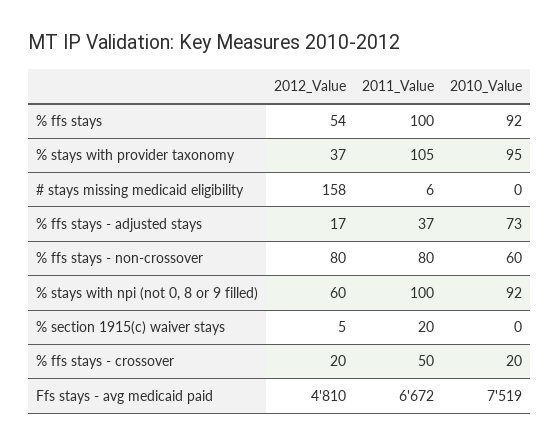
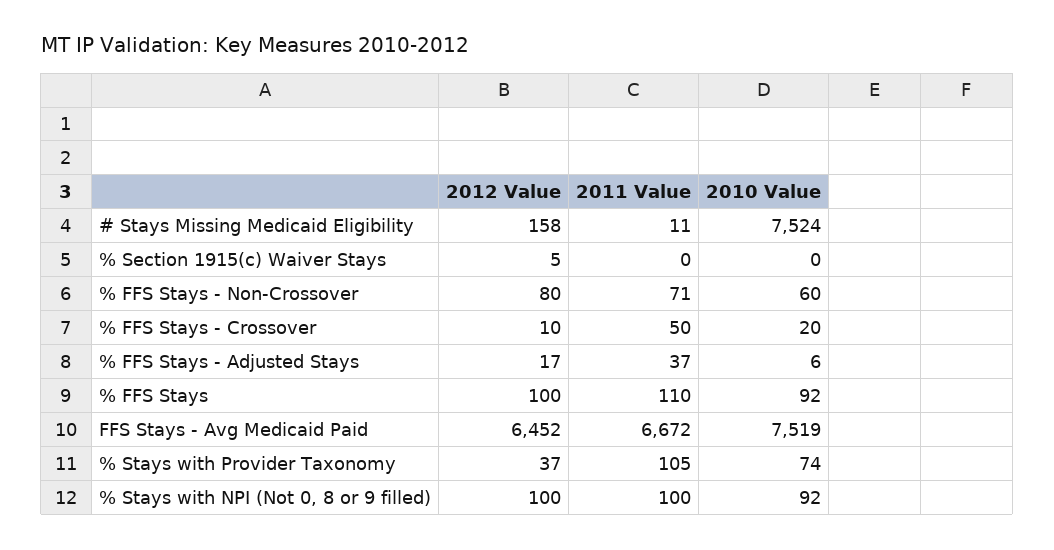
2012_Value, % ffs stays: 54 -> 100
2011_Value, % ffs stays: 100 -> 110
2010_Value, % stays with provider taxonomy: 95 -> 74
2011_Value, # stays missing medicaid eligibility: 6 -> 11
2010_Value, # stays missing medicaid eligibility: 0 -> 7524
2010_Value, % ffs stays - adjusted stays: 73 -> 6
2011_Value, % ffs stays - non-crossover: 80 -> 71
2012_Value, % stays with npi (not 0, 8 or 9 filled): 60 -> 100
2011_Value, % section 1915(c) waiver stays: 20 -> 0
2012_Value, % ffs stays - crossover: 20 -> 10
2012_Value, Ffs stays - avg medicaid paid: 4810 -> 6452

